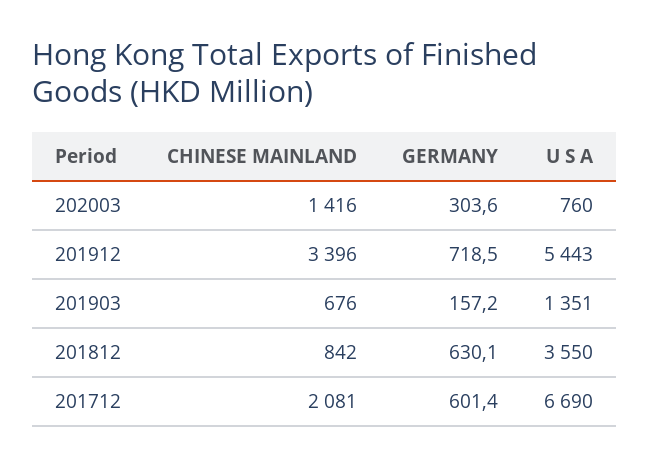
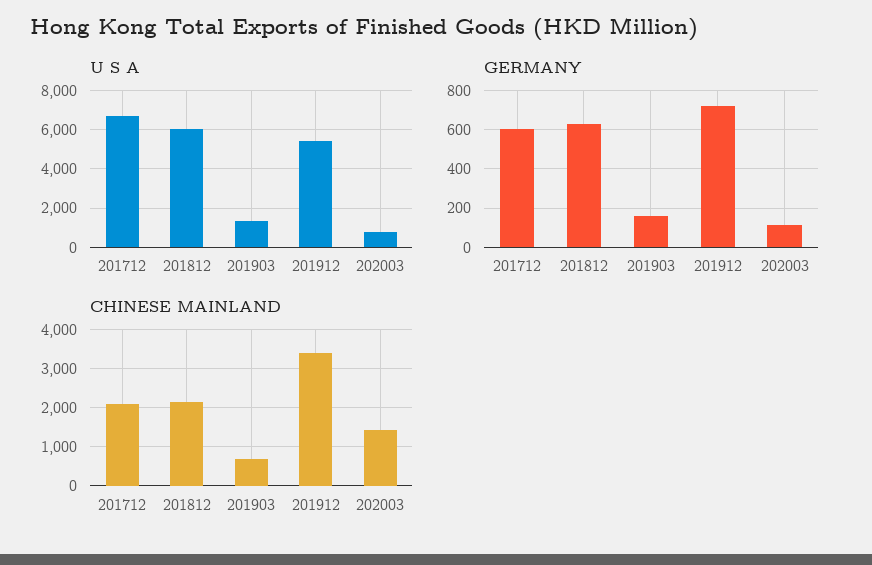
GERMANY, 202003: 303.6 -> 100
CHINESE MAINLAND, 201812: 842 -> 2200
U S A, 201812: 3550 -> 6000

